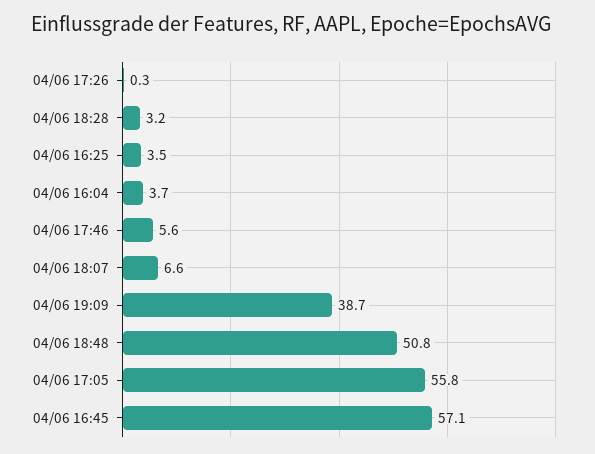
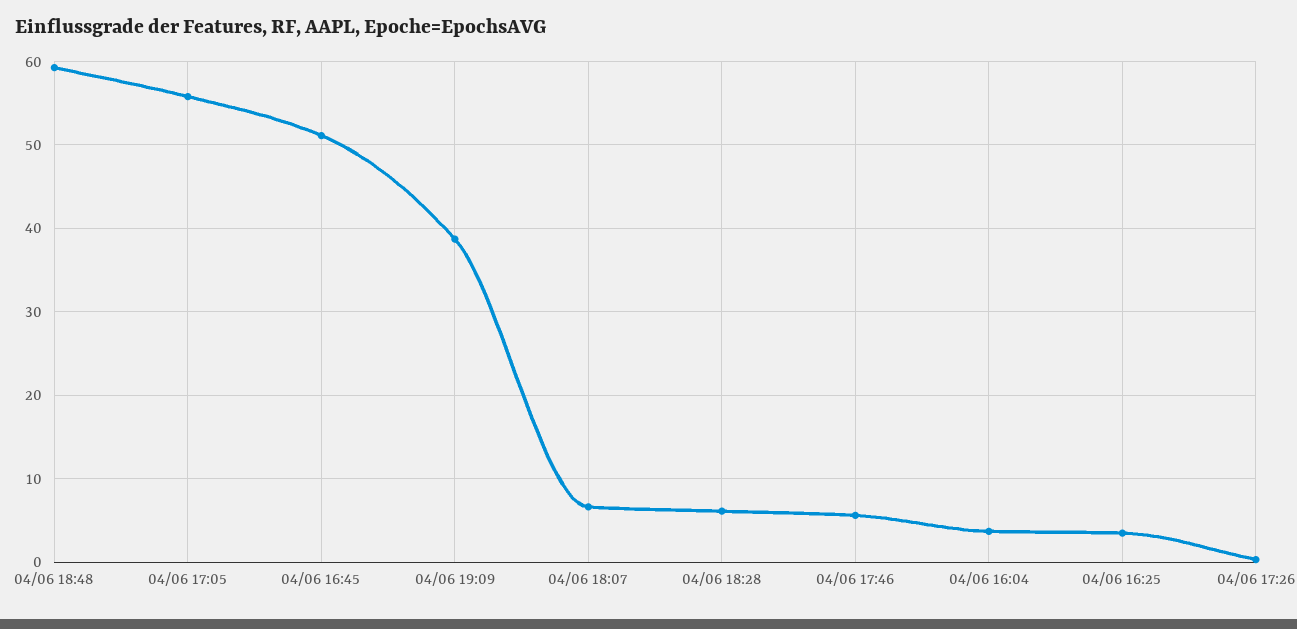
04/06 18:28: 3.2 -> 6
04/06 18:48: 50.8 -> 59
04/06 16:45: 57.1 -> 51

